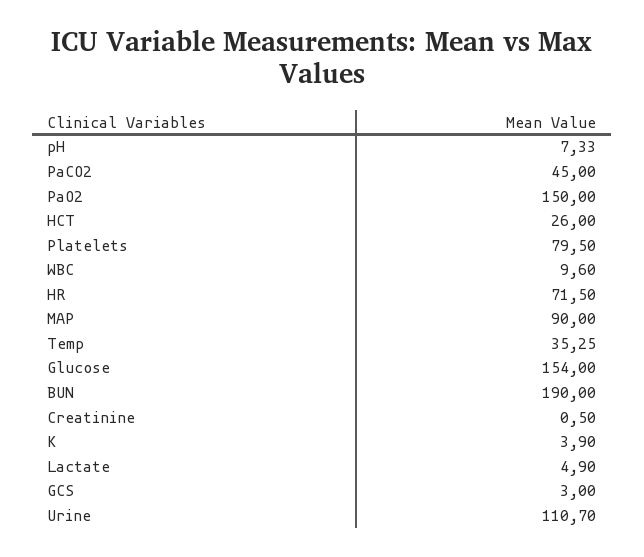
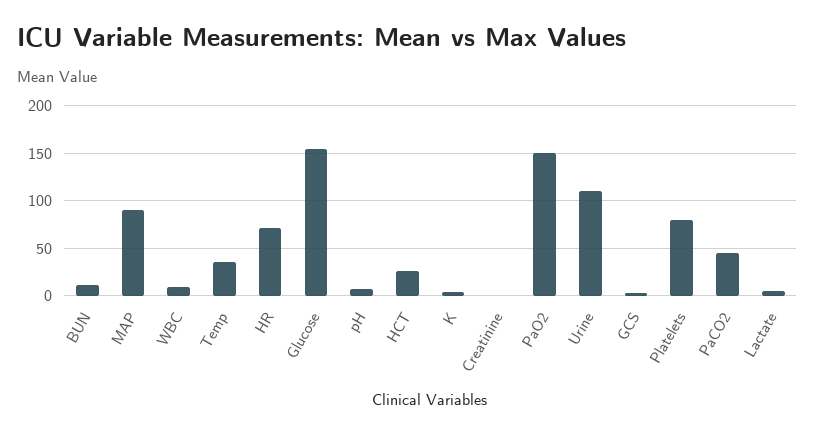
BUN: 190 -> 10

